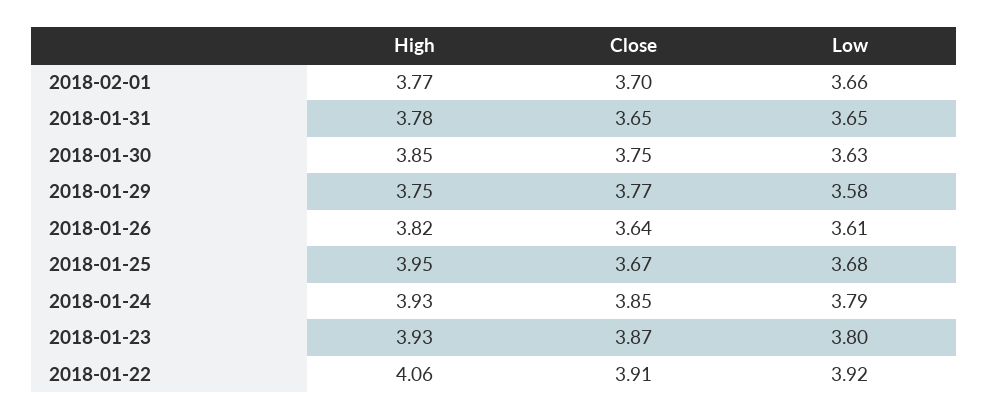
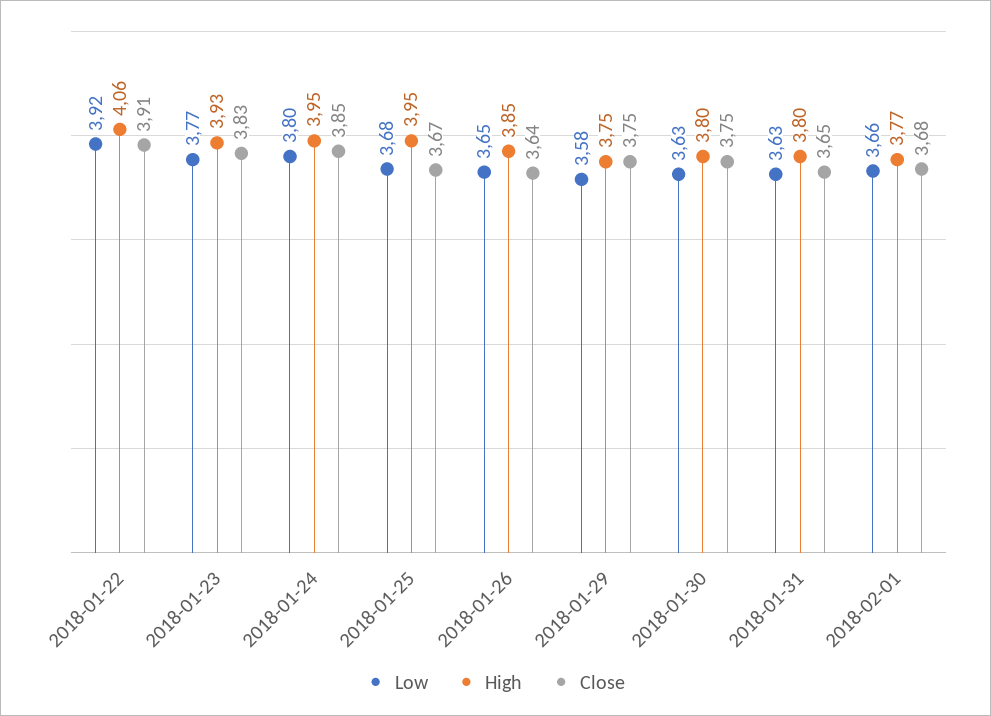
Close, 2018-02-01: 3.7 -> 3.68
High, 2018-01-31: 3.78 -> 3.8
Low, 2018-01-31: 3.65 -> 3.63
High, 2018-01-30: 3.85 -> 3.8
Close, 2018-01-29: 3.77 -> 3.75
High, 2018-01-26: 3.82 -> 3.85
Low, 2018-01-26: 3.61 -> 3.65
High, 2018-01-24: 3.93 -> 3.95
Low, 2018-01-24: 3.79 -> 3.8
Close, 2018-01-23: 3.87 -> 3.83
Low, 2018-01-23: 3.8 -> 3.77

